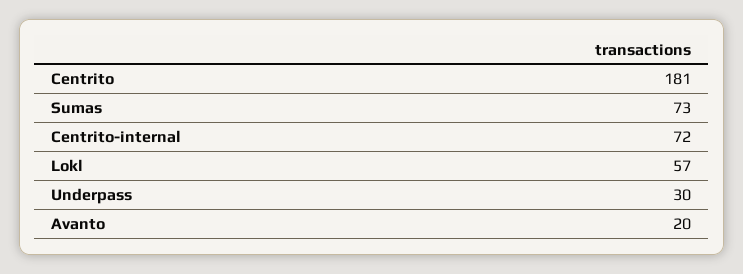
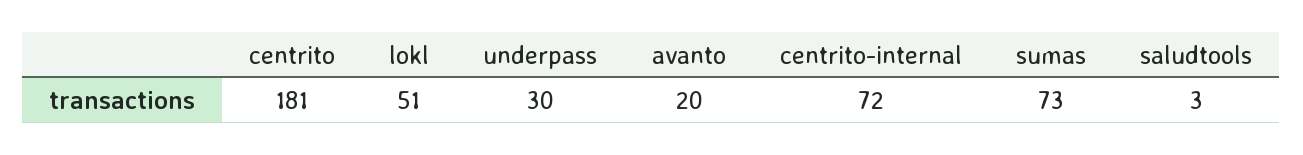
Lokl: 57 -> 51
saludtools: none -> 3

